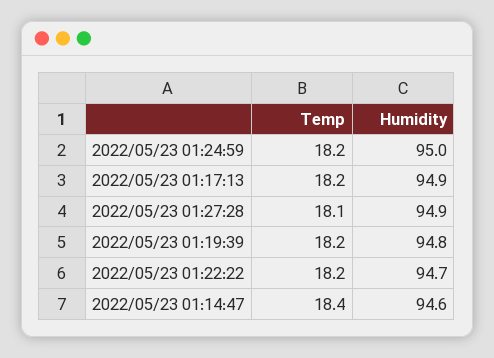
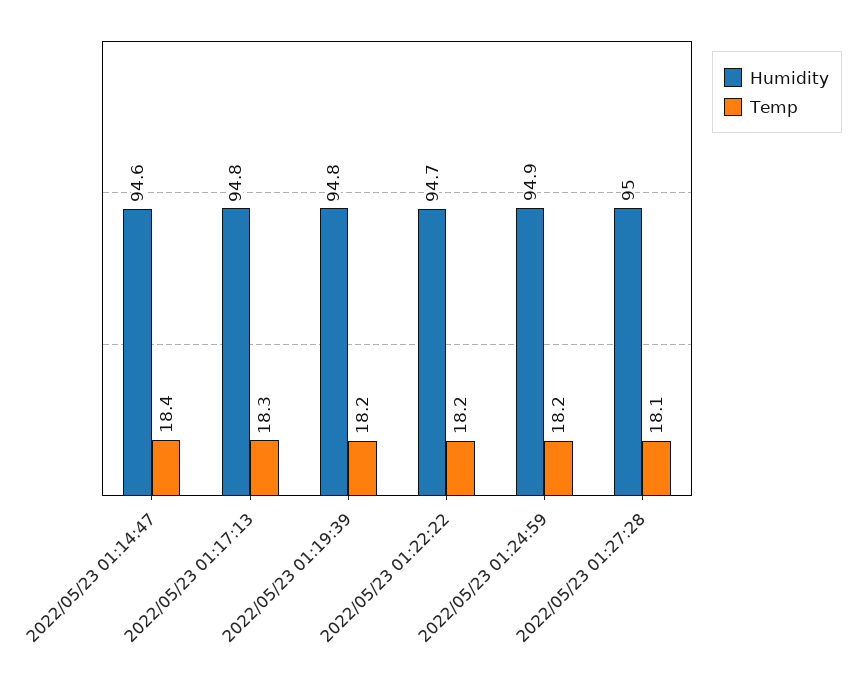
Humidity, 2022/05/23 01:24:59: 95 -> 94.9
Temp, 2022/05/23 01:17:13: 18.2 -> 18.3
Humidity, 2022/05/23 01:17:13: 94.9 -> 94.8
Humidity, 2022/05/23 01:27:28: 94.9 -> 95

